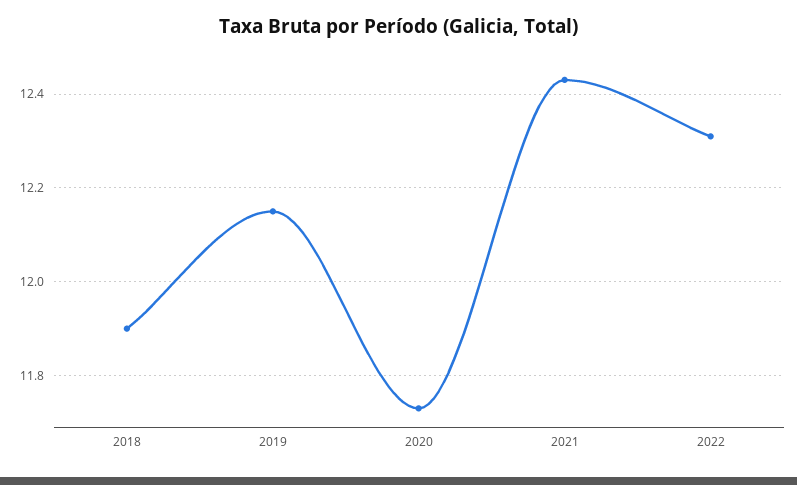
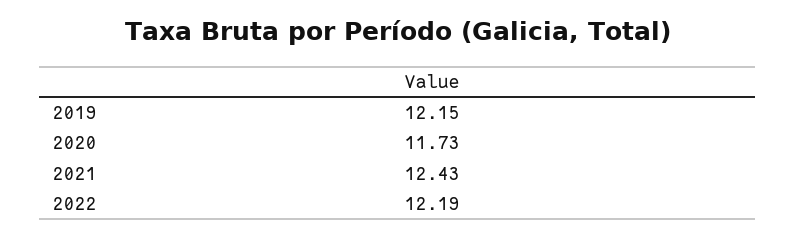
2018: 11.9 -> none
2022: 12.3 -> 12.19

